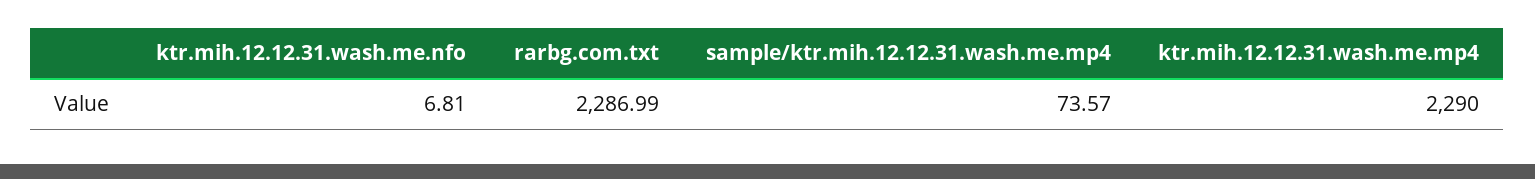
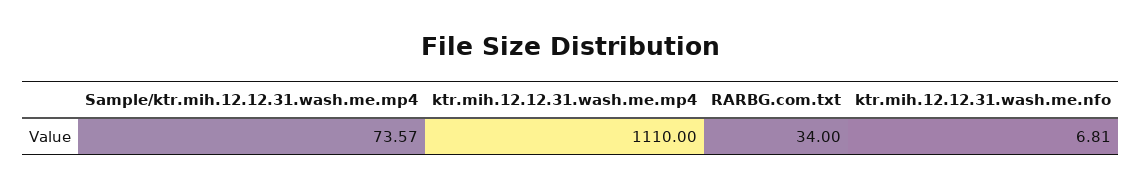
rarbg.com.txt: 2286.99 -> 34
ktr.mih.12.12.31.wash.me.mp4: 2290 -> 1110

